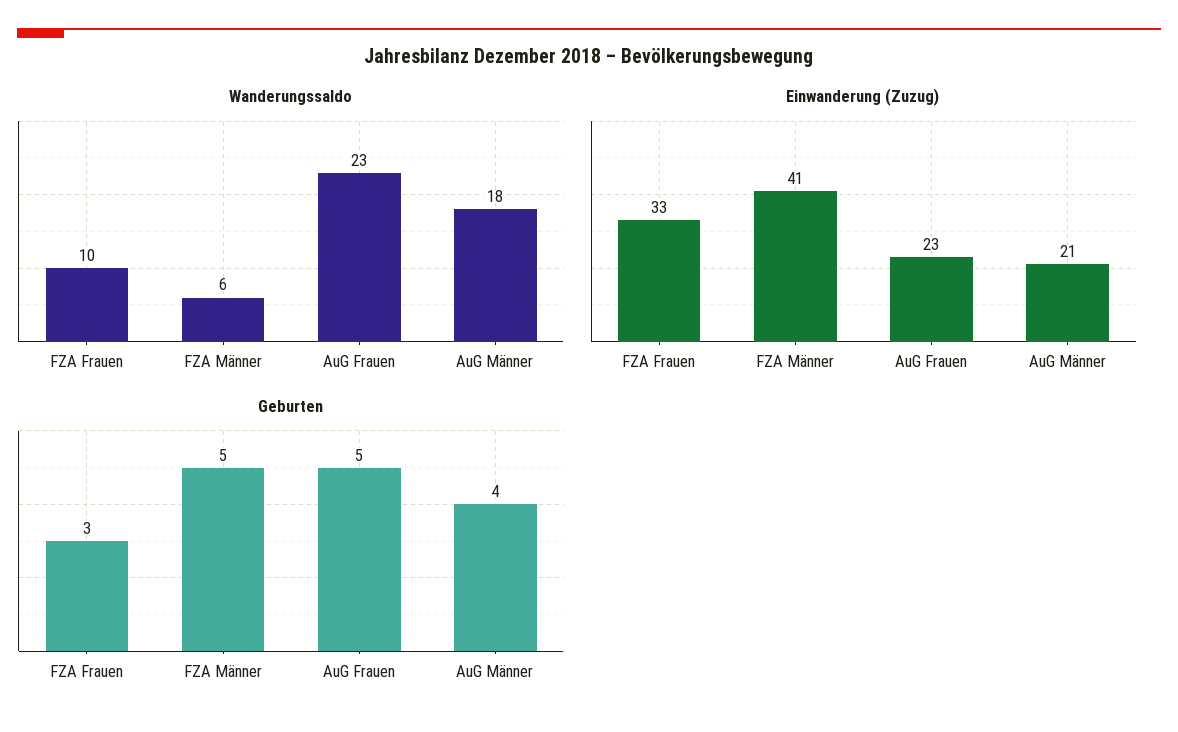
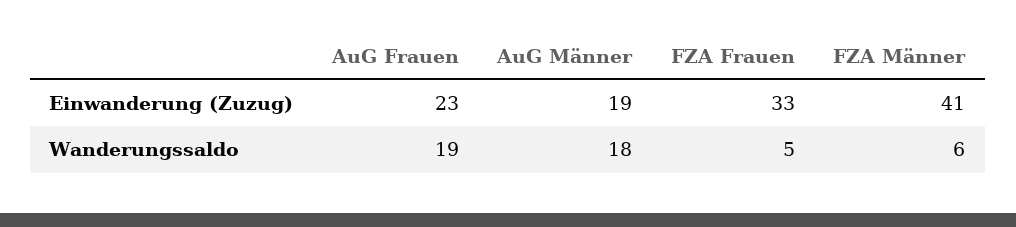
Wanderungssaldo, FZA Frauen: 10 -> 5
Wanderungssaldo, AuG Frauen: 23 -> 19
Einwanderung (Zuzug), AuG Männer: 21 -> 19
Geburten, FZA Frauen: 3 -> none
Geburten, FZA Männer: 5 -> none
Geburten, AuG Frauen: 5 -> none
Geburten, AuG Männer: 4 -> none

